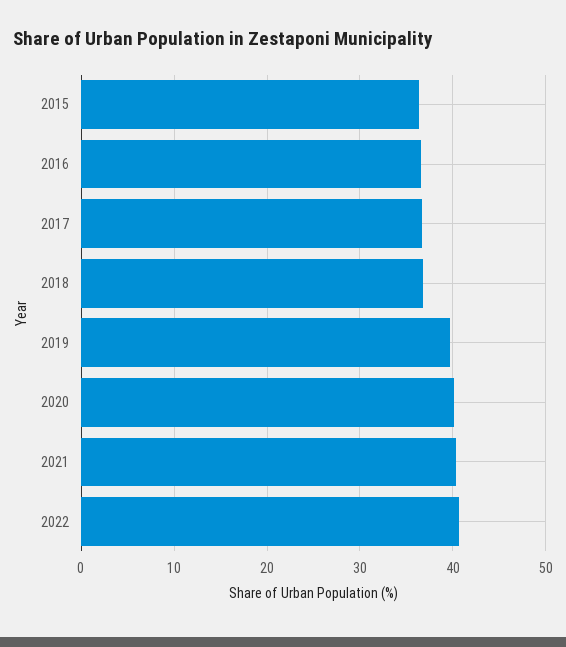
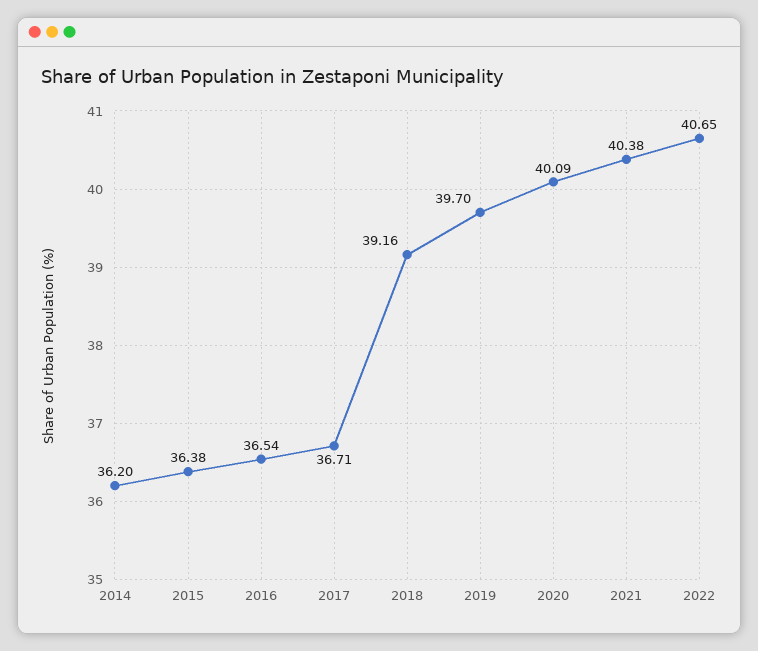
2018: 37 -> 39.16
2014: none -> 36.2

